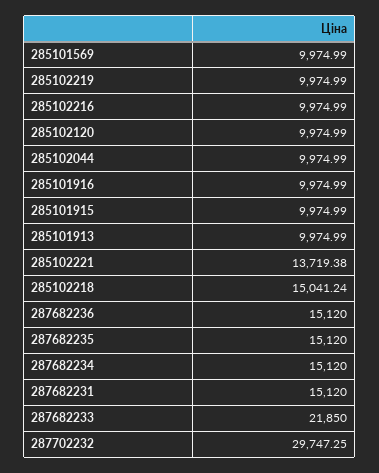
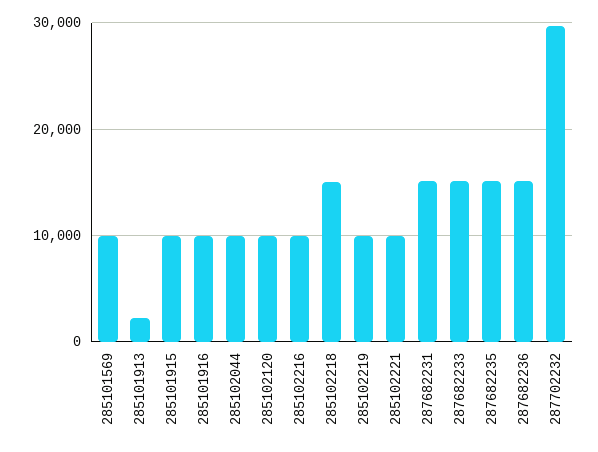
285101913: 9974.99 -> 2000
285102221: 13719.38 -> 10000
287682234: 15120 -> none
287682233: 21850 -> 15000

